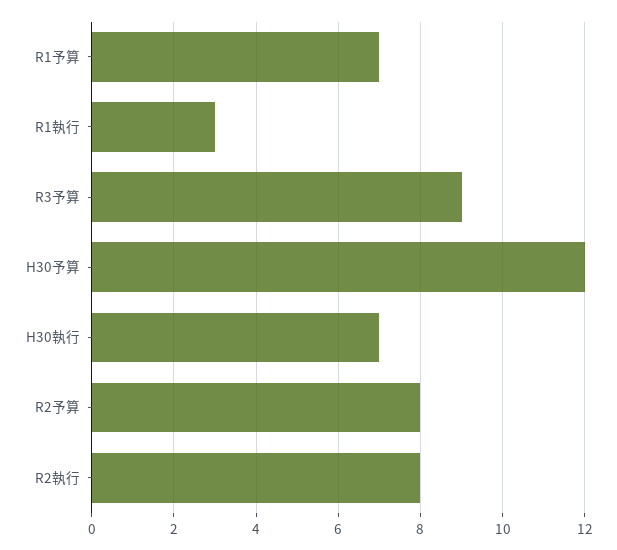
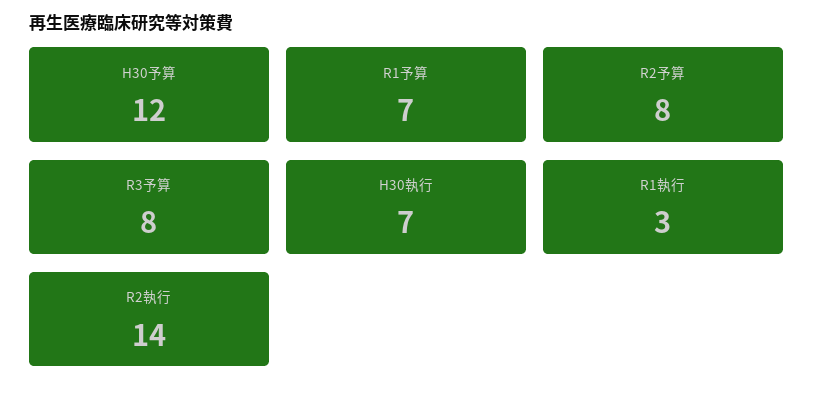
R3予算: 9 -> 8
R2執行: 8 -> 14

